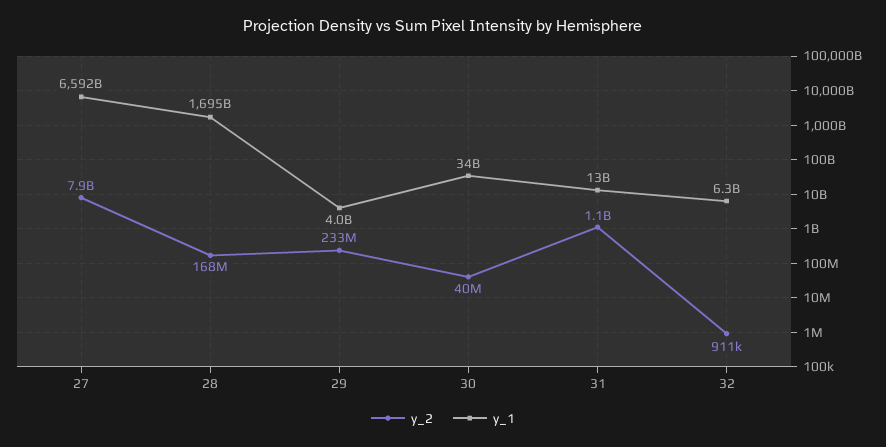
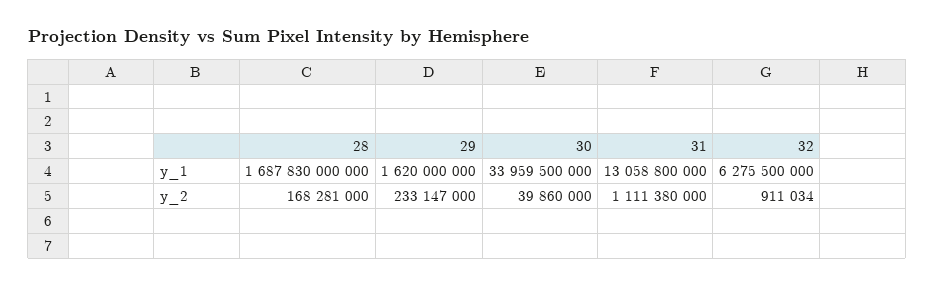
y_2, 27: 7900000000 -> none
y_1, 27: 6592000000000 -> none
y_1, 28: 1695000000000 -> 1687830000000
y_1, 29: 4000000000 -> 1620000000

